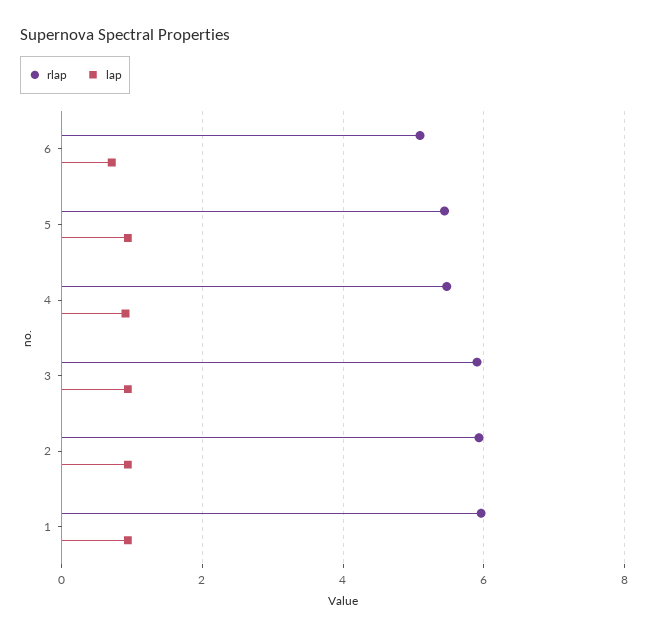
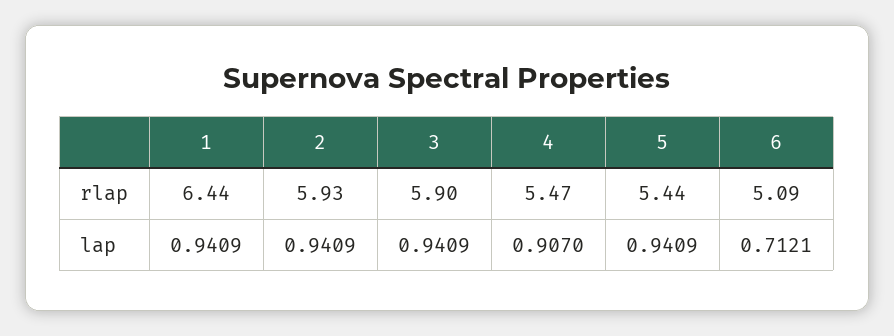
rlap, 1: 6 -> 6.44

